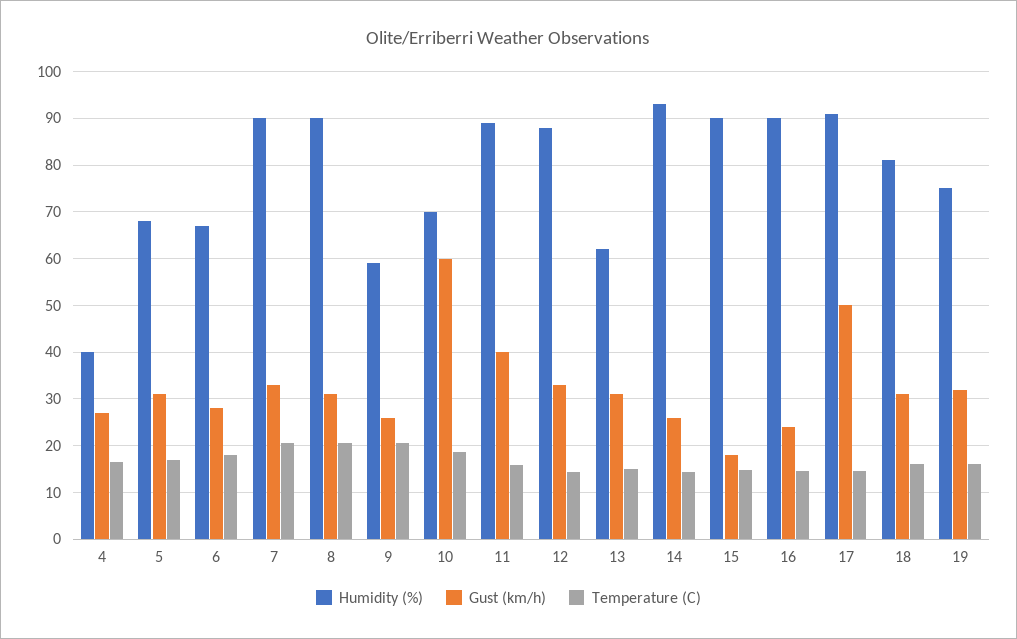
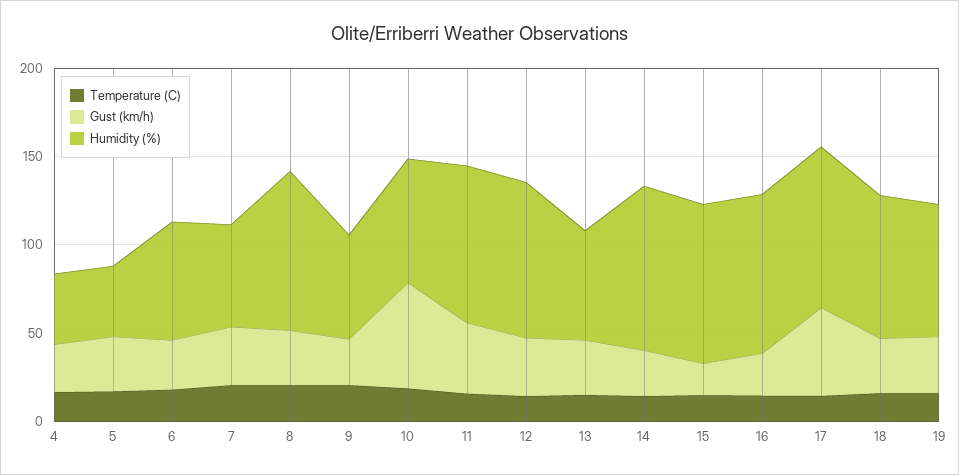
Humidity (%), 5: 68 -> 40
Humidity (%), 7: 90 -> 60

